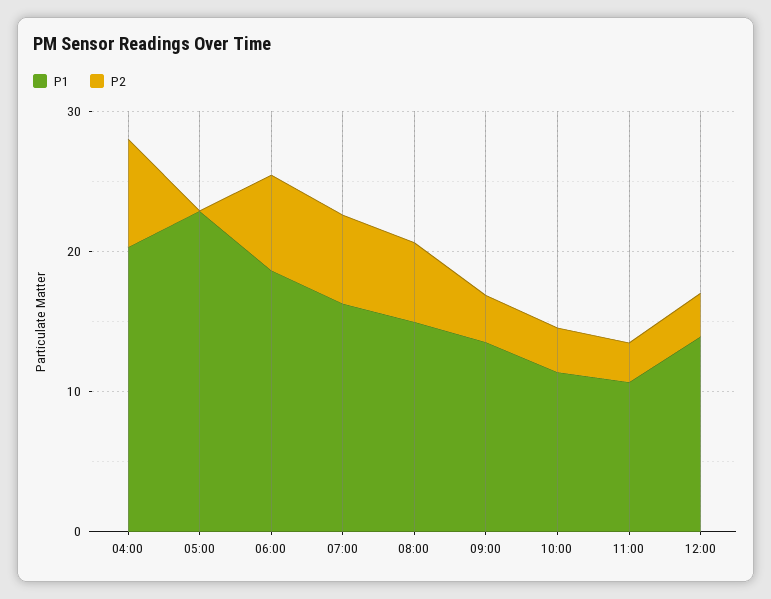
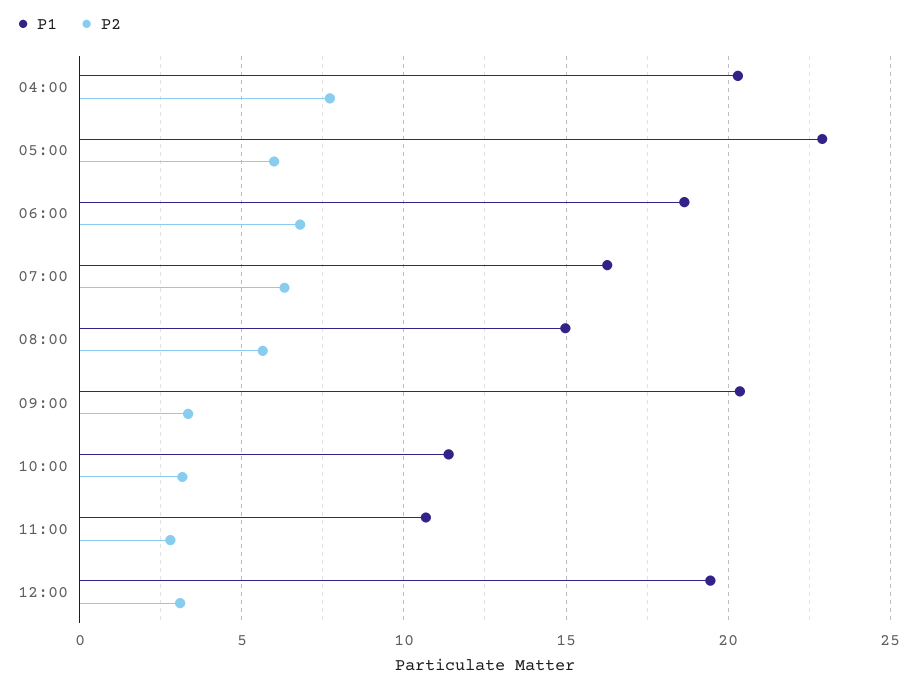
P2, 05:00: 0 -> 6
P1, 09:00: 14 -> 20.5
P1, 12:00: 14 -> 19.5

